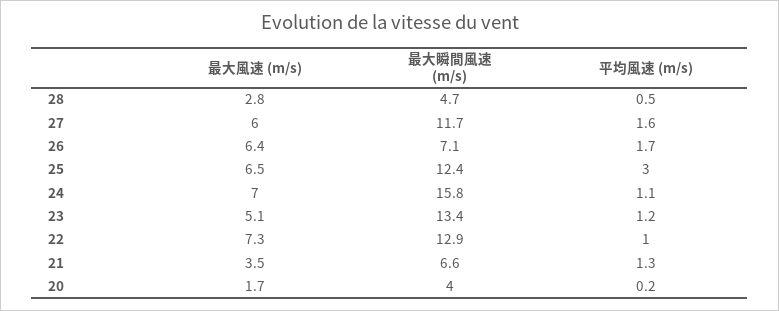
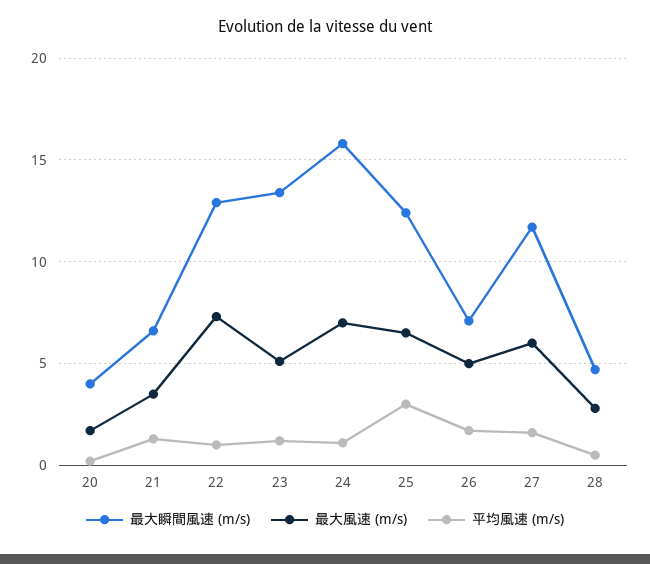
最大風速 (m/s), 26: 6.4 -> 5

